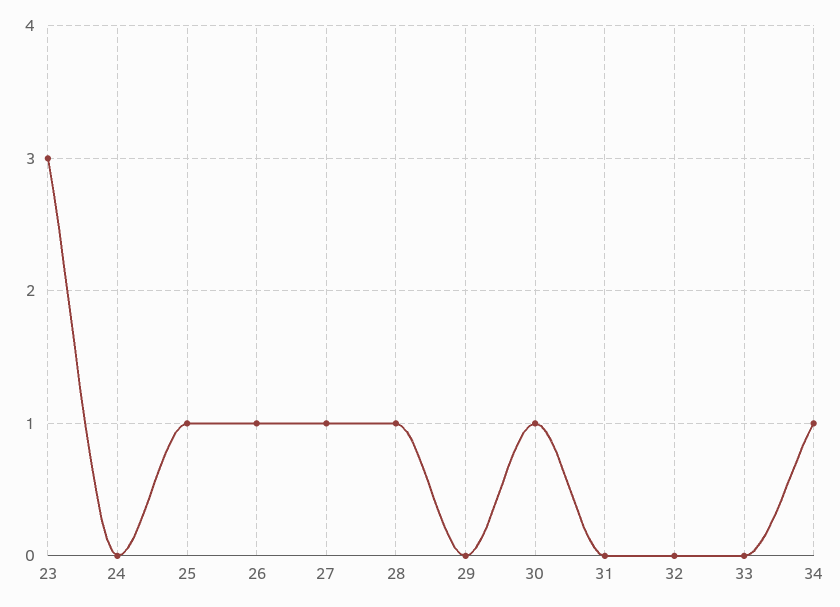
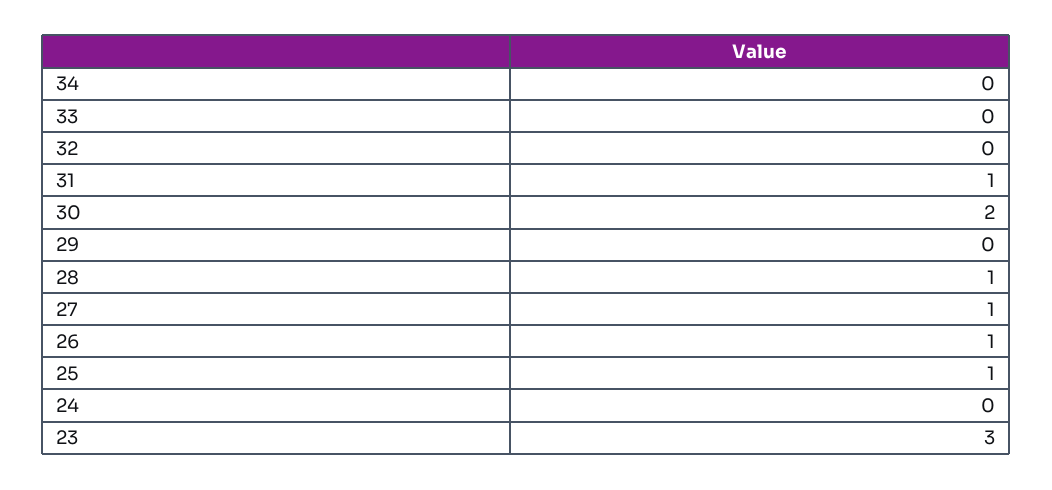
30: 1 -> 2
31: 0 -> 1
34: 1 -> 0

